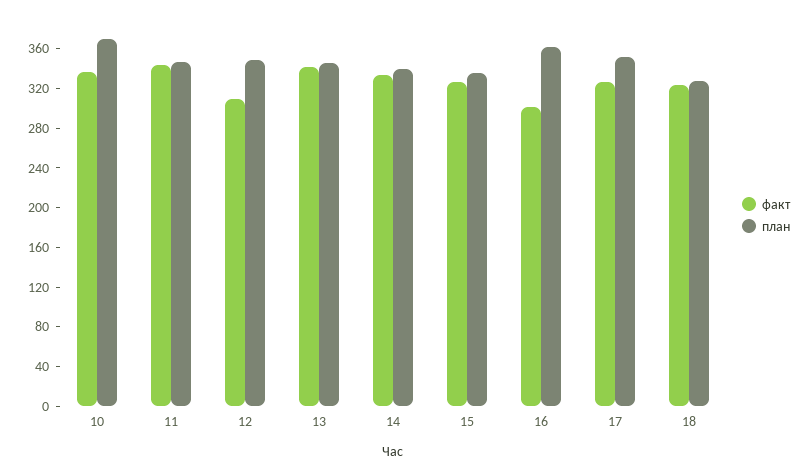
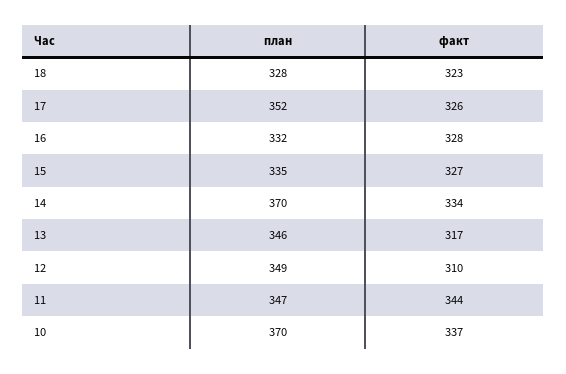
факт, 13: 340 -> 317
план, 14: 340 -> 370
факт, 16: 300 -> 328
план, 16: 360 -> 332

